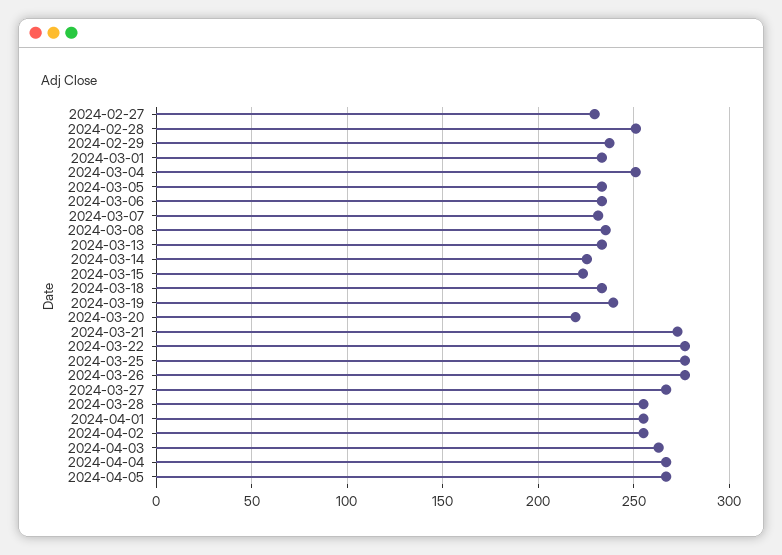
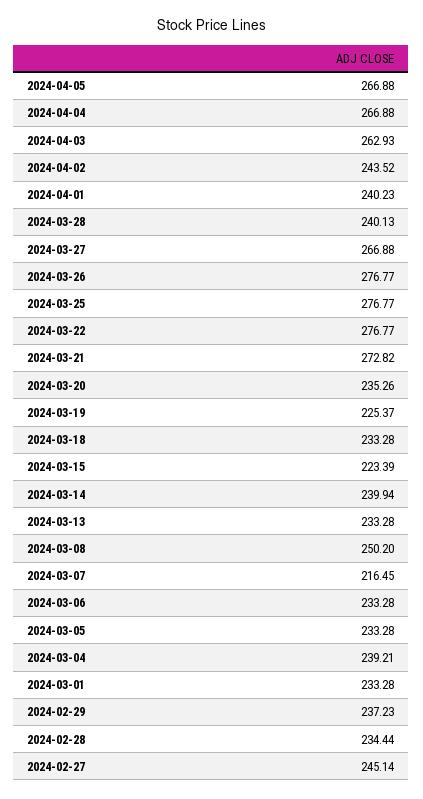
2024-02-27: 230 -> 245.14
2024-02-28: 250 -> 234.44
2024-03-04: 250 -> 239.21
2024-03-07: 230 -> 216.45
2024-03-08: 235 -> 250.2
2024-03-14: 225 -> 239.94
2024-03-19: 240 -> 225.37
2024-03-20: 220 -> 235.26
2024-03-28: 255 -> 240.13
2024-04-01: 255 -> 240.23
2024-04-02: 255 -> 243.52

